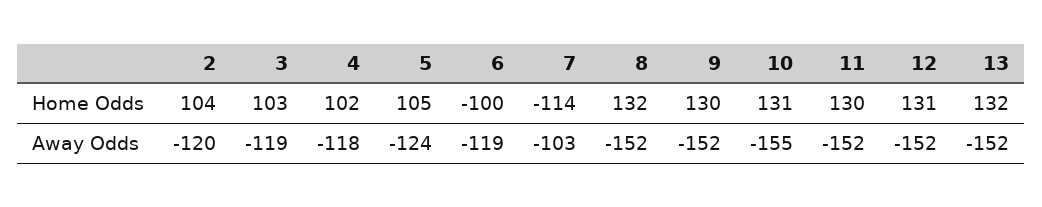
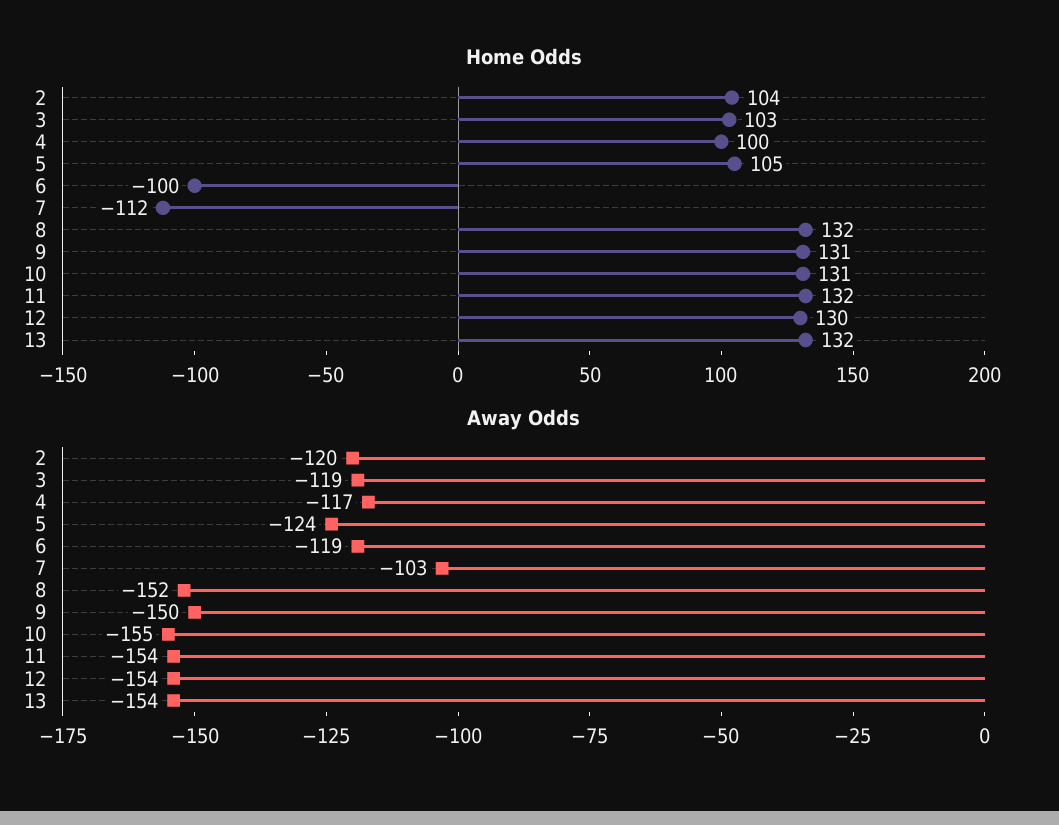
Home Odds, 4: 102 -> 100
Home Odds, 7: -114 -> -112
Home Odds, 9: 130 -> 131
Home Odds, 11: 130 -> 132
Home Odds, 12: 131 -> 130
Away Odds, 4: -118 -> -117
Away Odds, 9: -152 -> -150
Away Odds, 11: -152 -> -154
Away Odds, 12: -152 -> -154
Away Odds, 13: -152 -> -154

